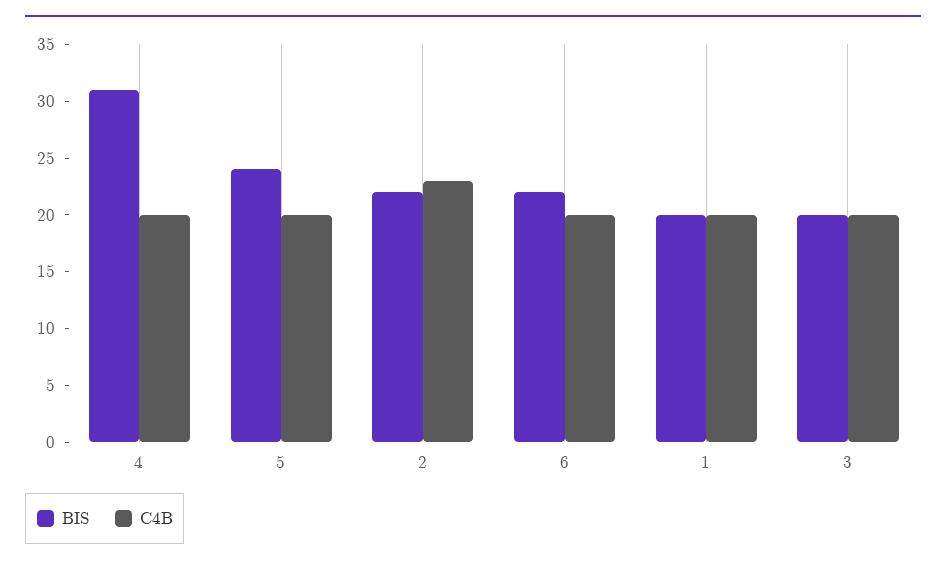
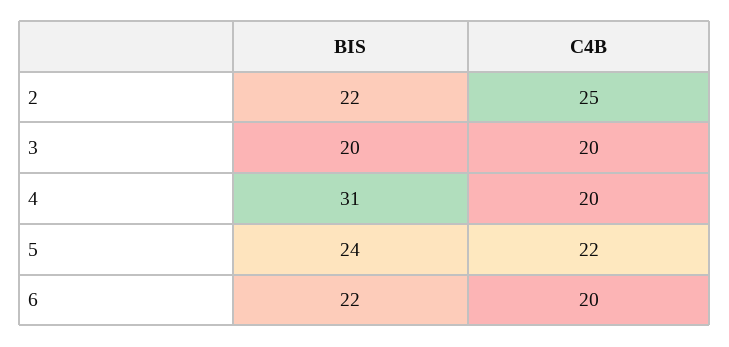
C4B, 5: 20 -> 22
C4B, 2: 23 -> 25
BIS, 1: 20 -> none
C4B, 1: 20 -> none

